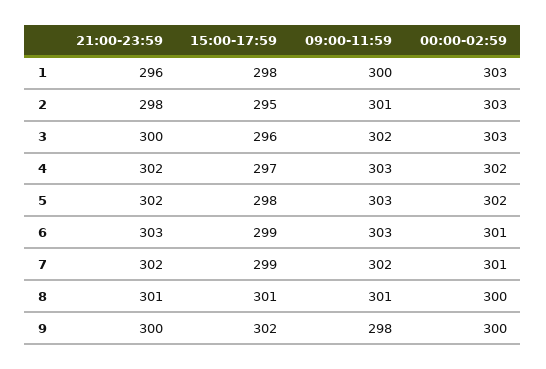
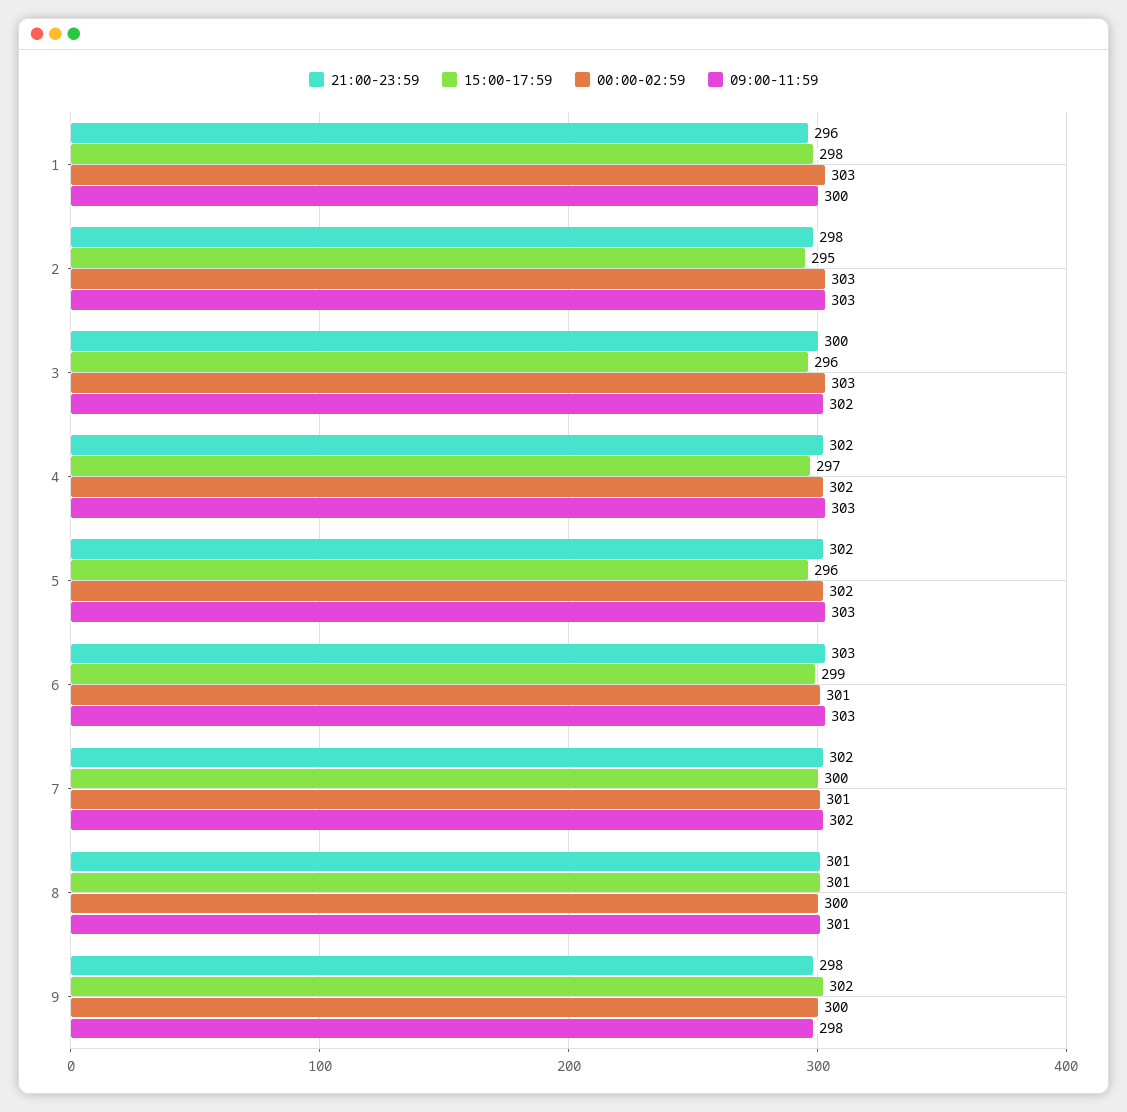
09:00-11:59, 2: 301 -> 303
15:00-17:59, 5: 298 -> 296
15:00-17:59, 7: 299 -> 300
21:00-23:59, 9: 300 -> 298

